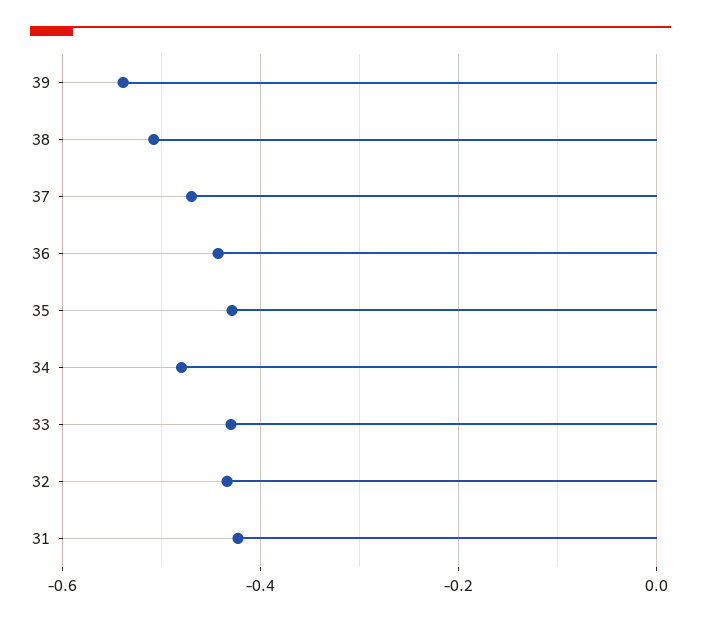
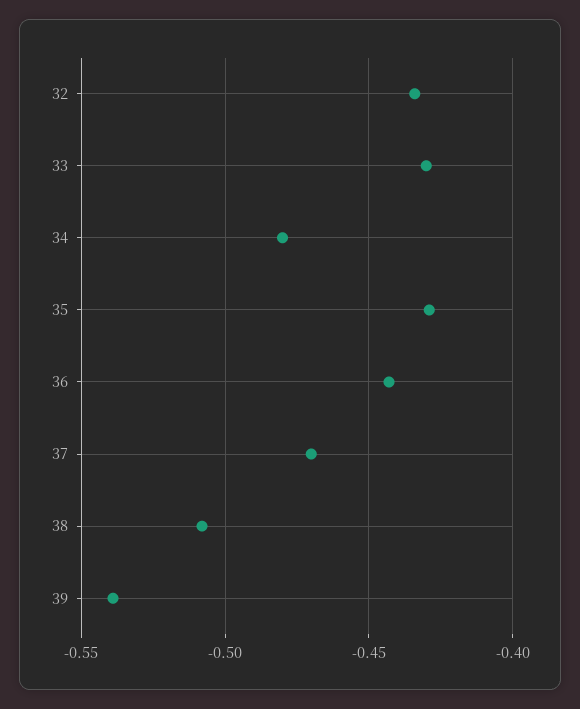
31: -0.42 -> none

